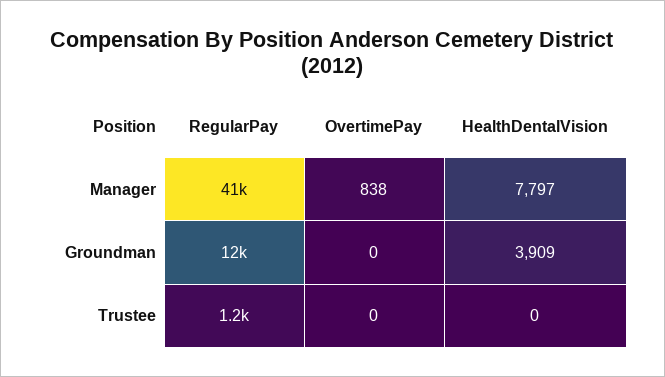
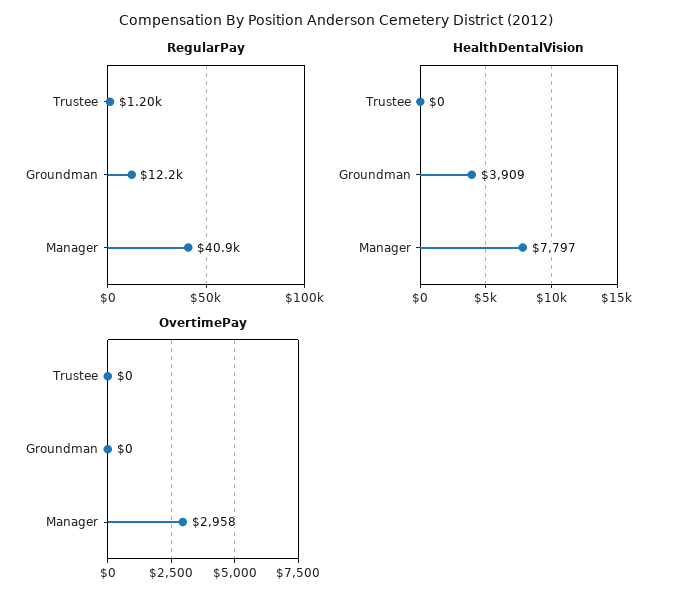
OvertimePay, Manager: 838 -> 2958

